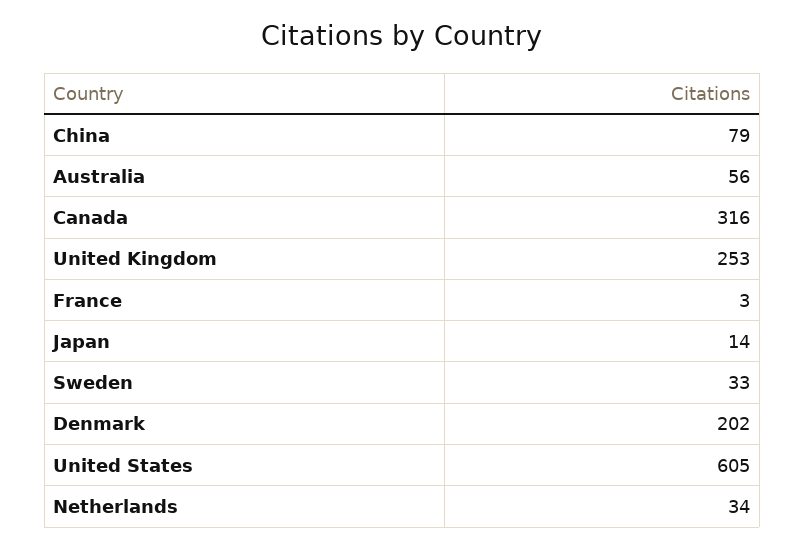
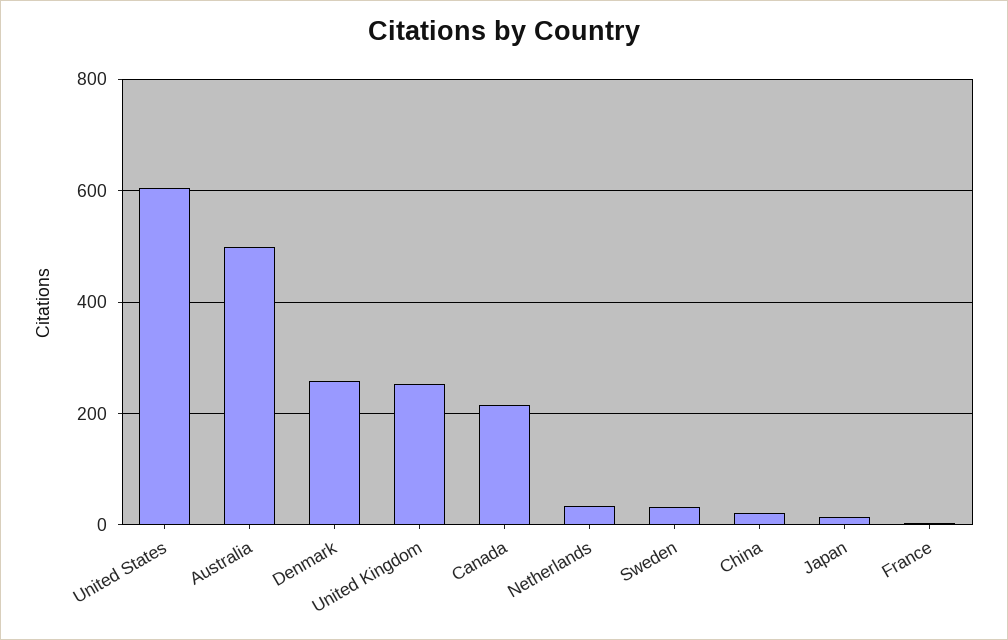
China: 79 -> 20
Australia: 56 -> 500
Canada: 316 -> 220
Denmark: 202 -> 260

